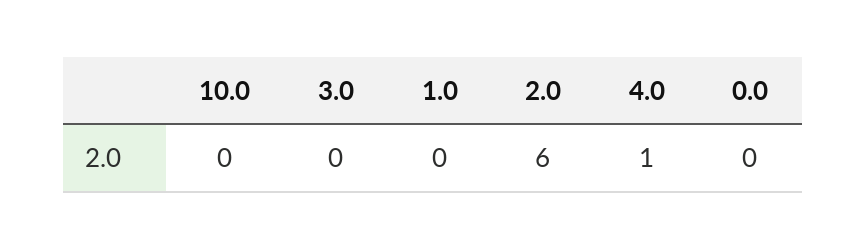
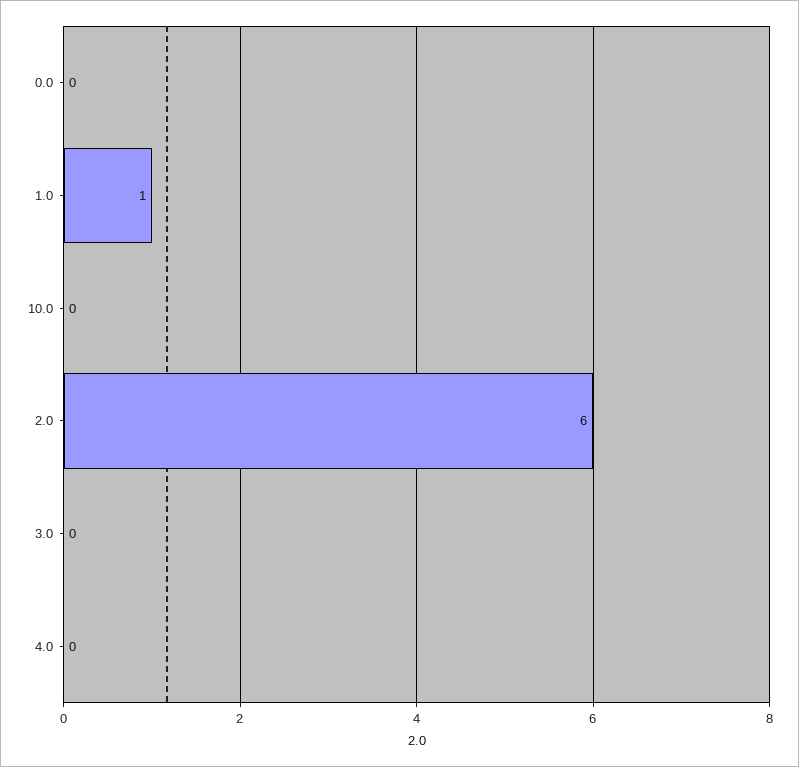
1.0: 0 -> 1
4.0: 1 -> 0

